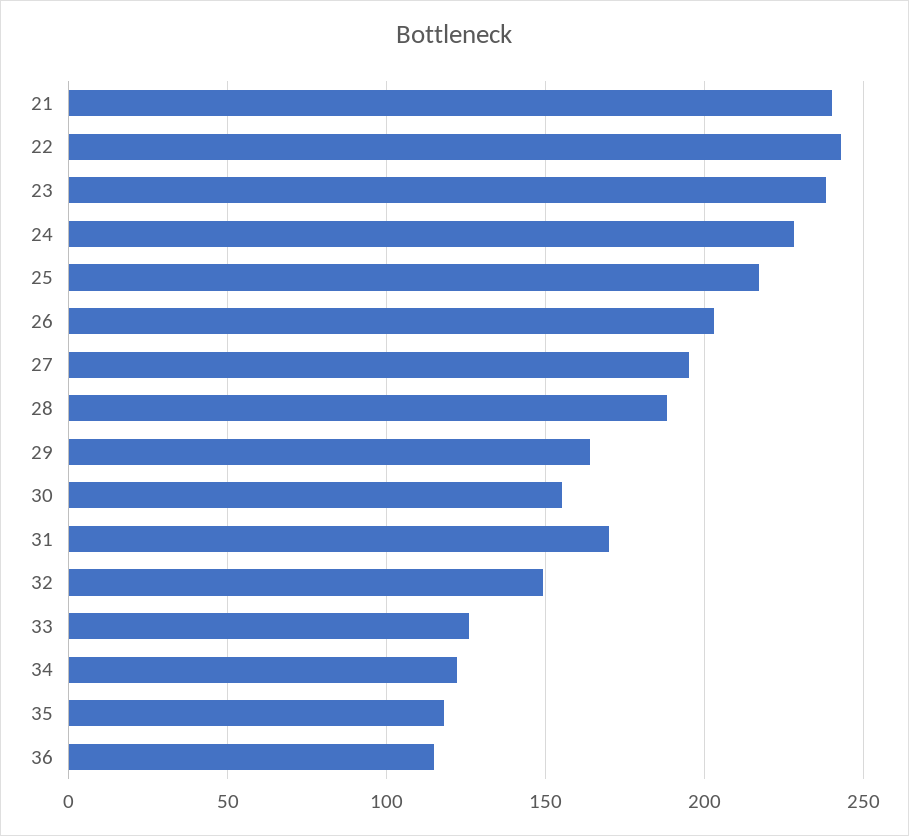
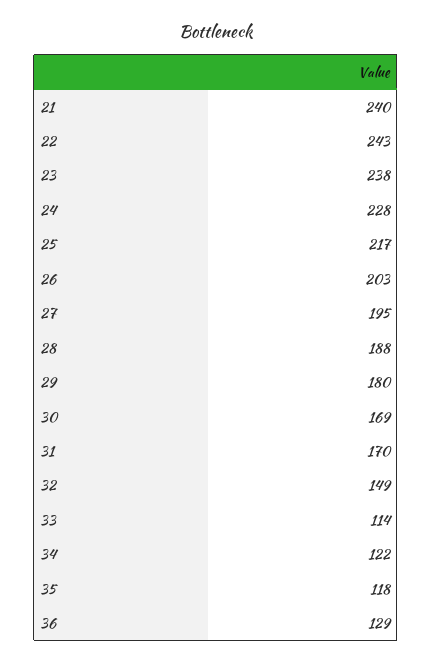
29: 165 -> 180
30: 155 -> 169
33: 125 -> 114
36: 115 -> 129

